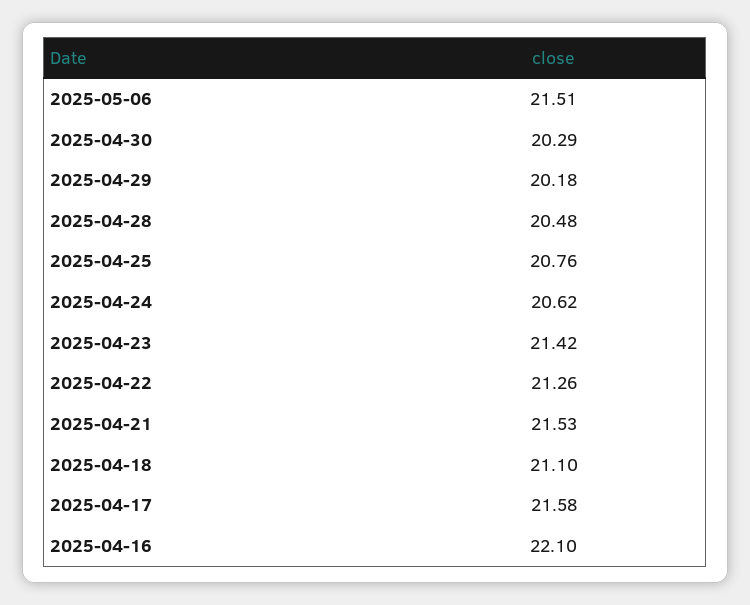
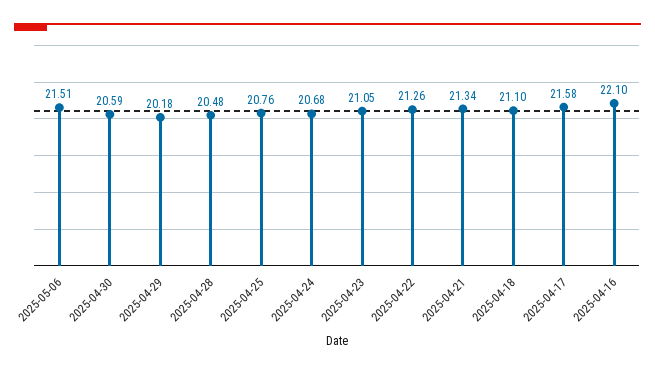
2025-04-30: 20.29 -> 20.59
2025-04-24: 20.62 -> 20.68
2025-04-23: 21.42 -> 21.05
2025-04-21: 21.53 -> 21.34

